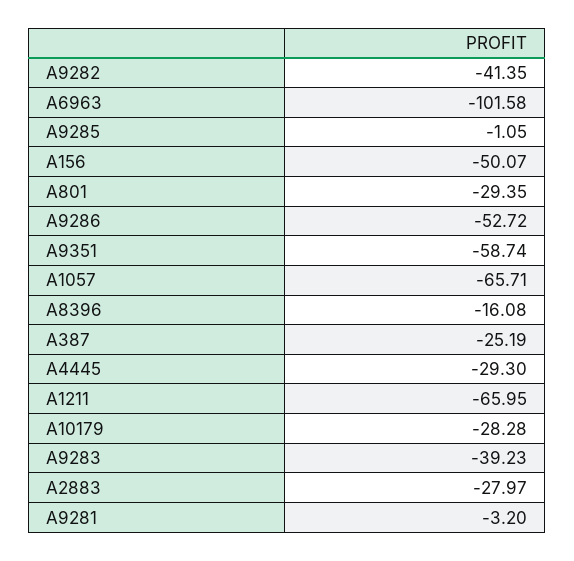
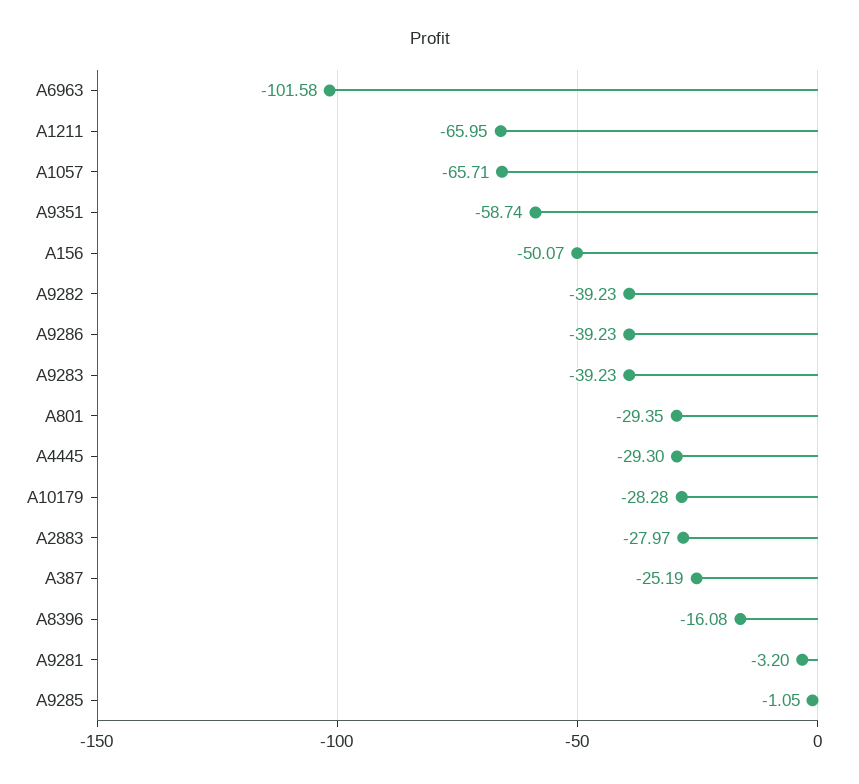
A9282: -41.35 -> -39.23
A9286: -52.72 -> -39.23

